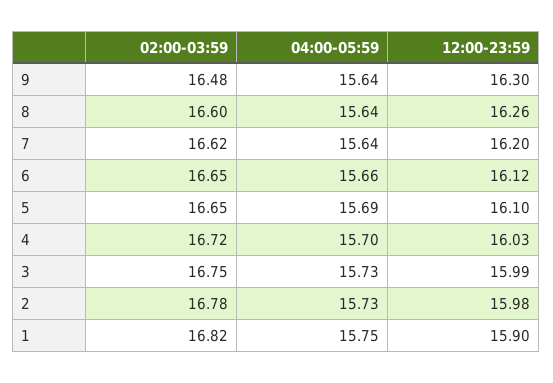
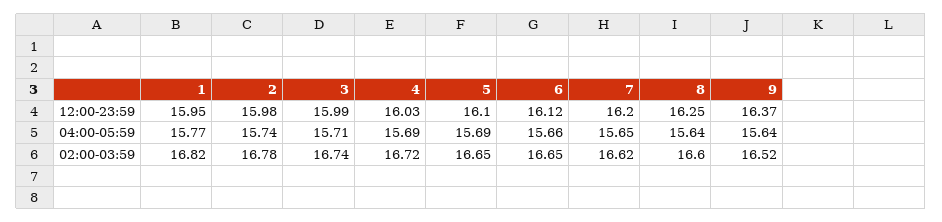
02:00-03:59, 9: 16.48 -> 16.52
12:00-23:59, 9: 16.3 -> 16.37
12:00-23:59, 8: 16.26 -> 16.25
04:00-05:59, 7: 15.64 -> 15.65
04:00-05:59, 4: 15.7 -> 15.69
02:00-03:59, 3: 16.75 -> 16.74
04:00-05:59, 3: 15.73 -> 15.71
04:00-05:59, 2: 15.73 -> 15.74
04:00-05:59, 1: 15.75 -> 15.77
12:00-23:59, 1: 15.9 -> 15.95

